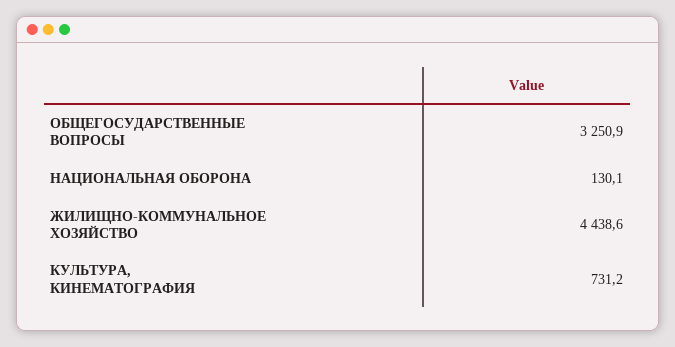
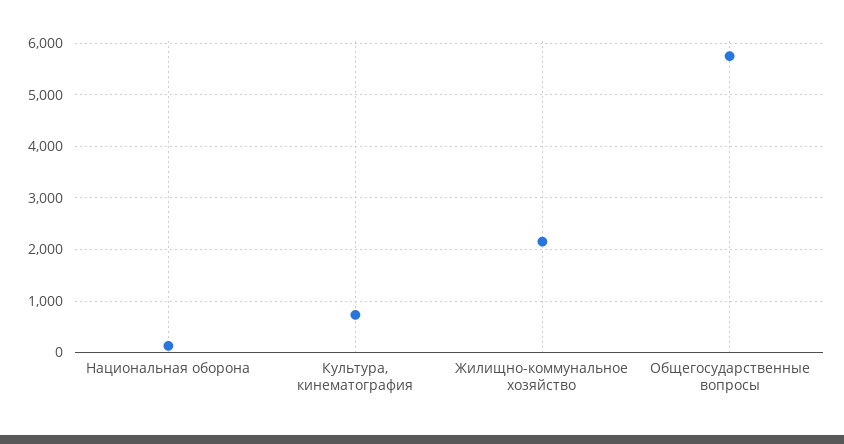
ОБЩЕГОСУДАРСТВЕННЫЕ ВОПРОСЫ: 3250.9 -> 5800
ЖИЛИЩНО-КОММУНАЛЬНОЕ ХОЗЯЙСТВО: 4438.6 -> 2200

